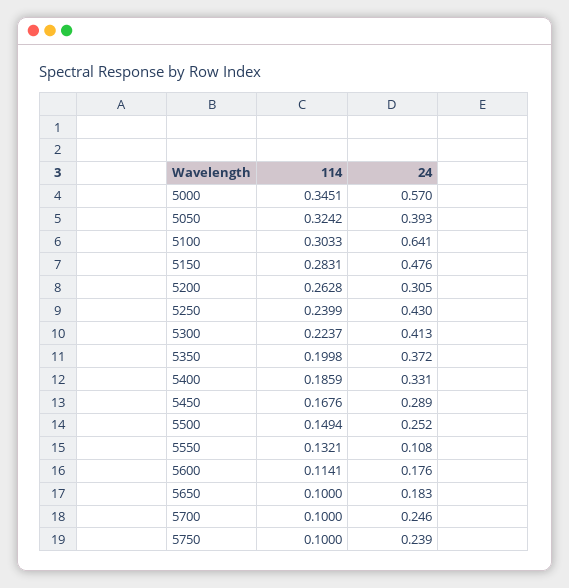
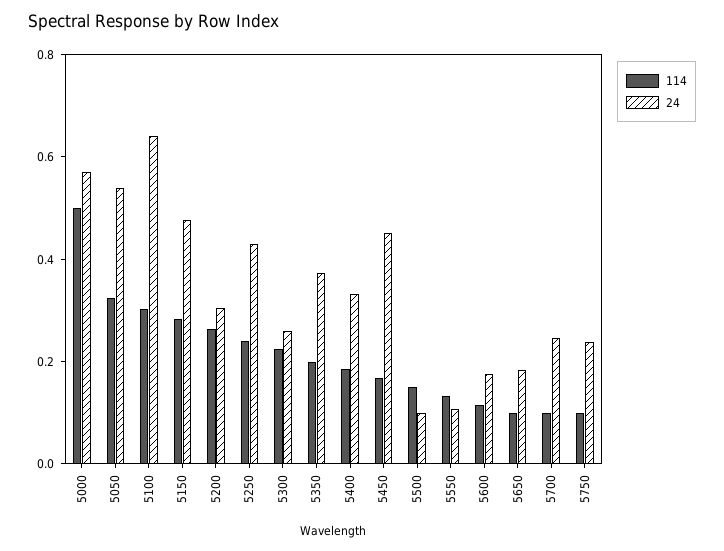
114, 5000: 0.3451 -> 0.5
24, 5050: 0.393 -> 0.55
24, 5300: 0.413 -> 0.25
24, 5450: 0.289 -> 0.45
24, 5500: 0.252 -> 0.1

